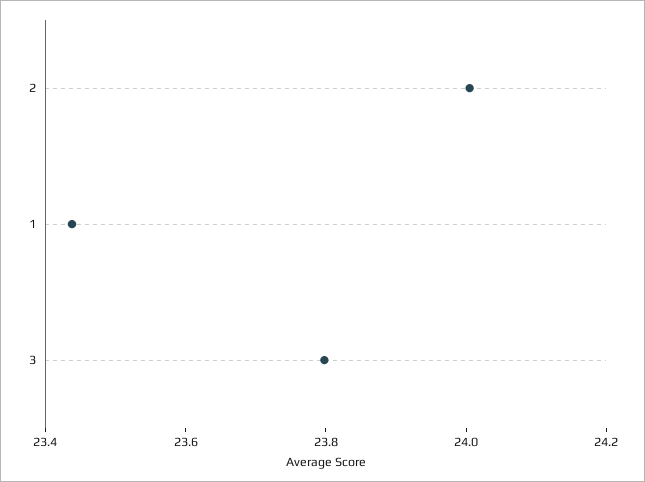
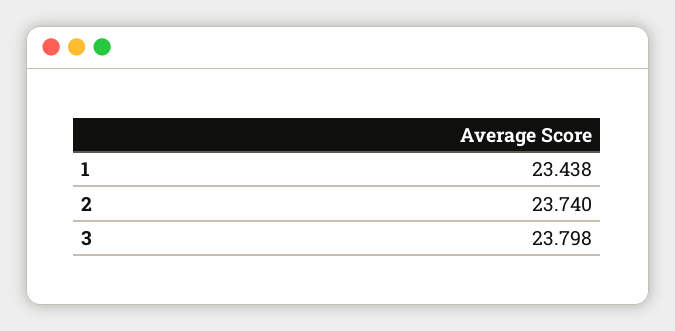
2: 24 -> 23.74

